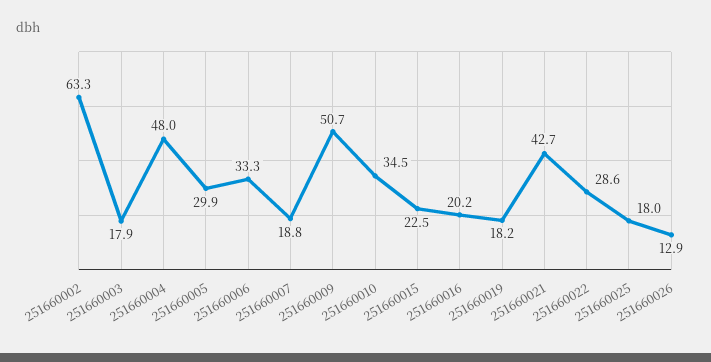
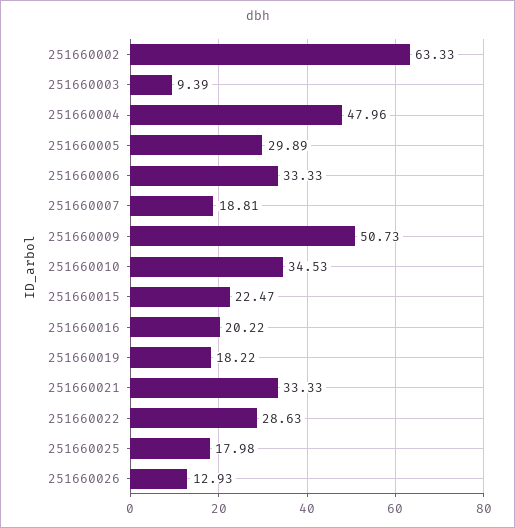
251660003: 17.9 -> 9.39
251660021: 42.7 -> 33.33

